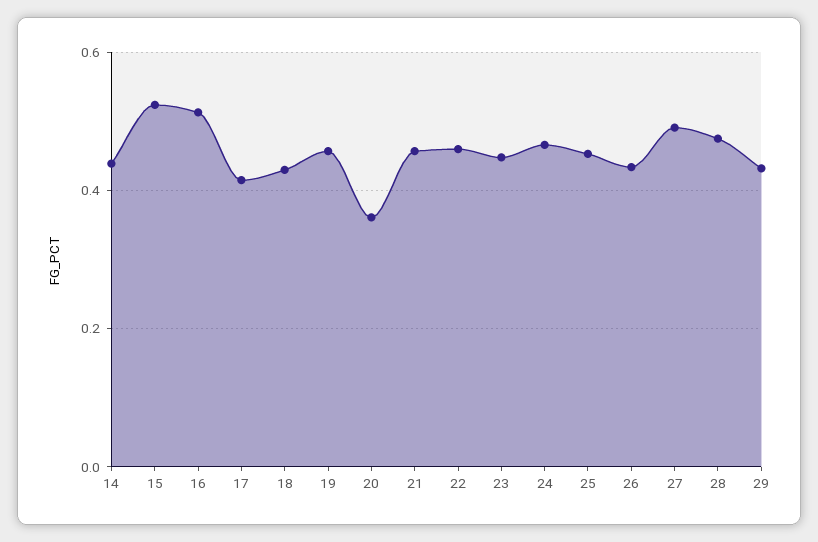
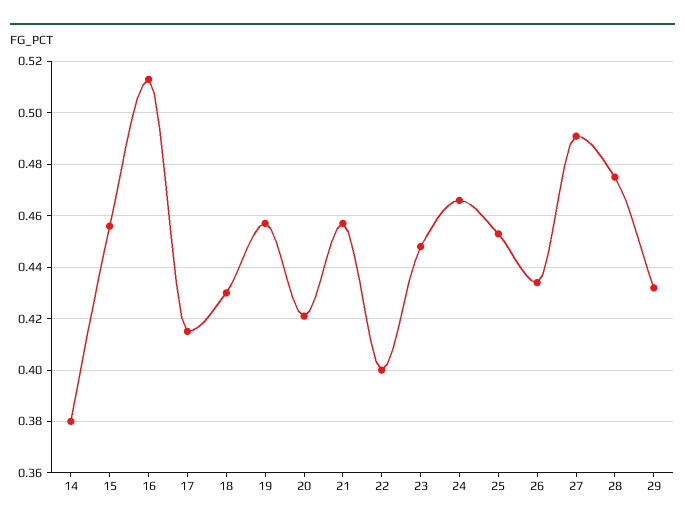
14: 0.44 -> 0.38
15: 0.52 -> 0.455
20: 0.36 -> 0.42
22: 0.46 -> 0.4

